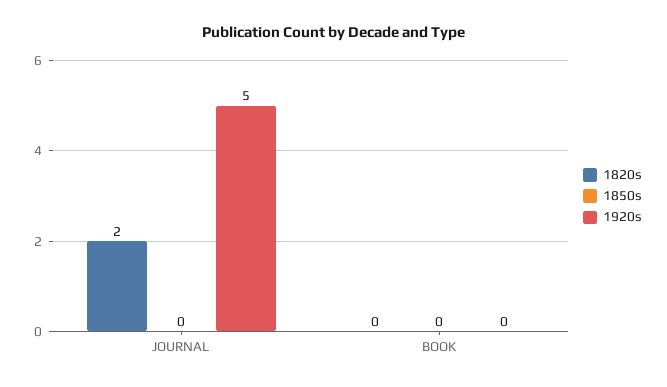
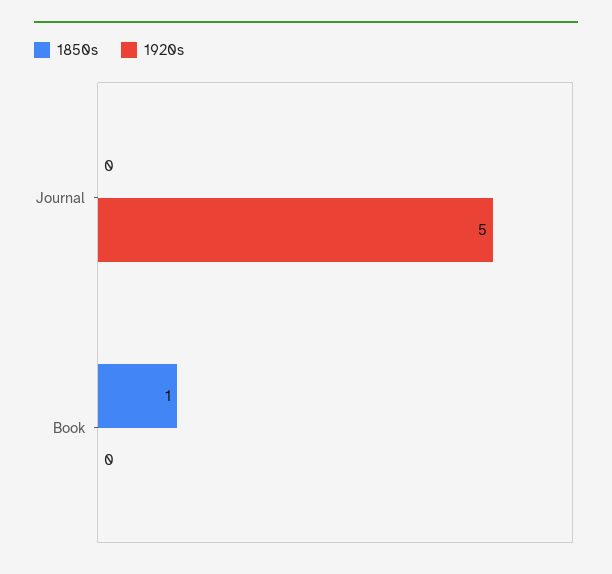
1820s, JOURNAL: 2 -> none
1820s, BOOK: 0 -> none
1850s, BOOK: 0 -> 1

